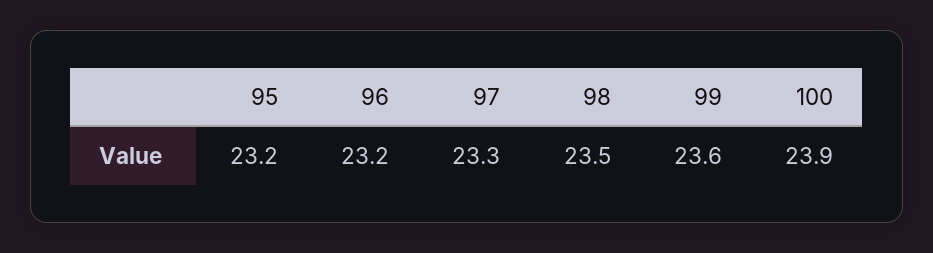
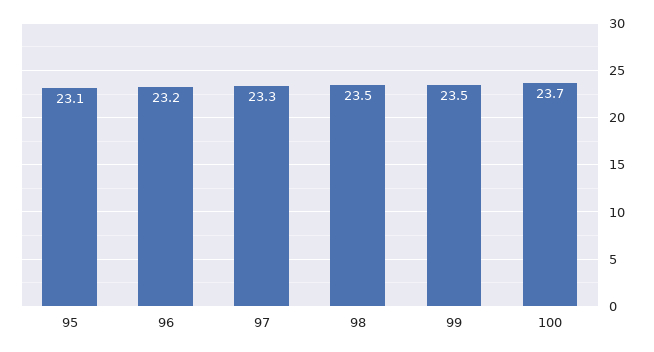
95: 23.2 -> 23.1
99: 23.6 -> 23.5
100: 23.9 -> 23.7

